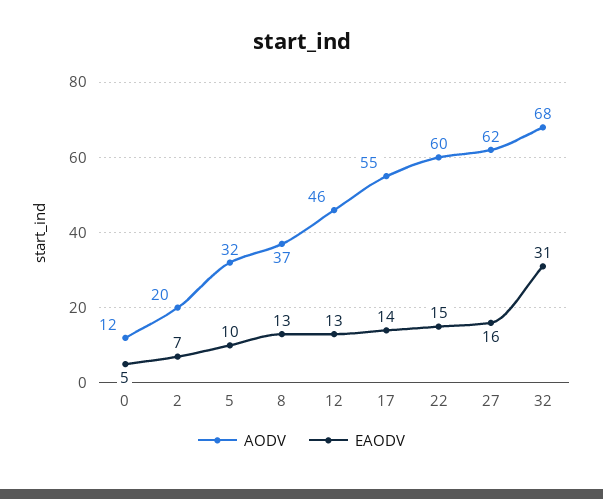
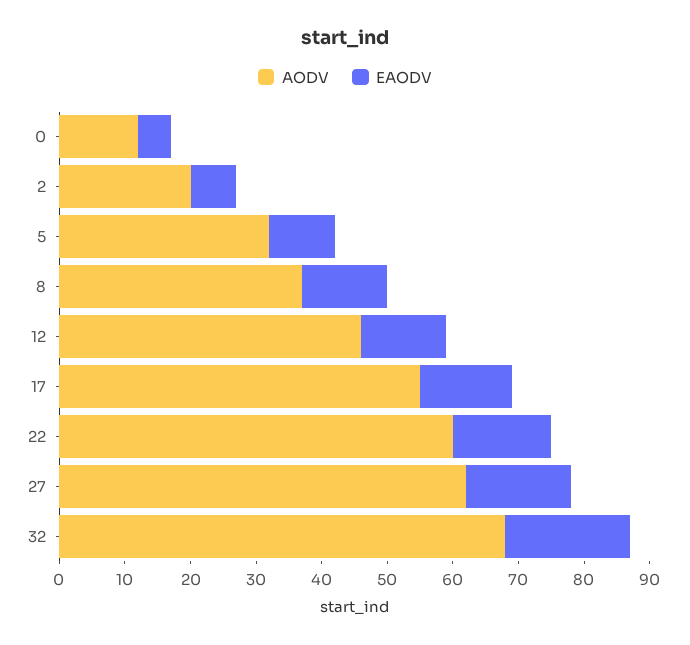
EAODV, 32: 31 -> 20

